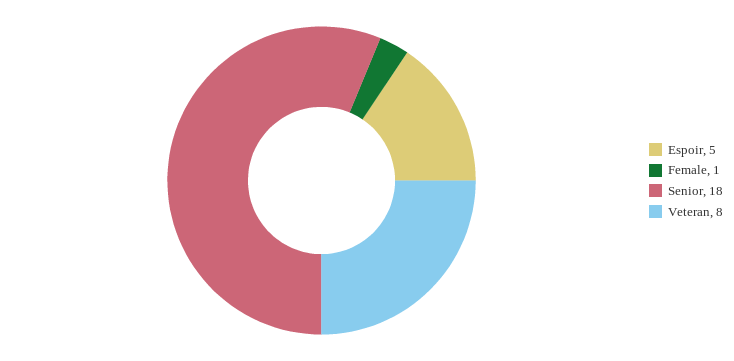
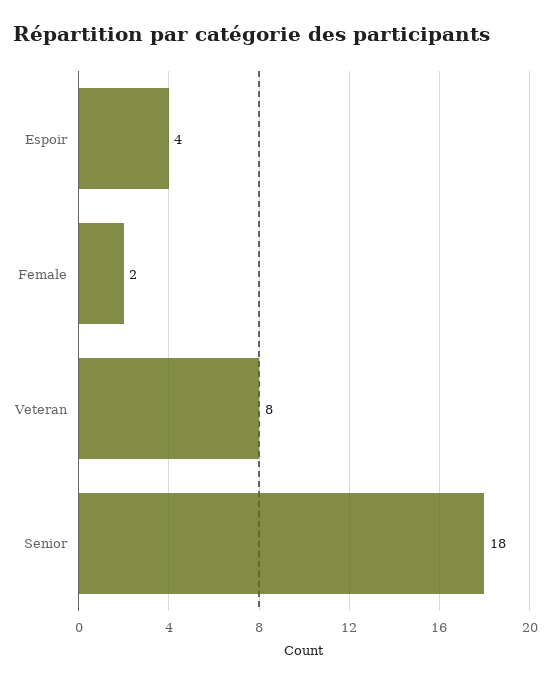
Espoir: 5 -> 4
Female: 1 -> 2

